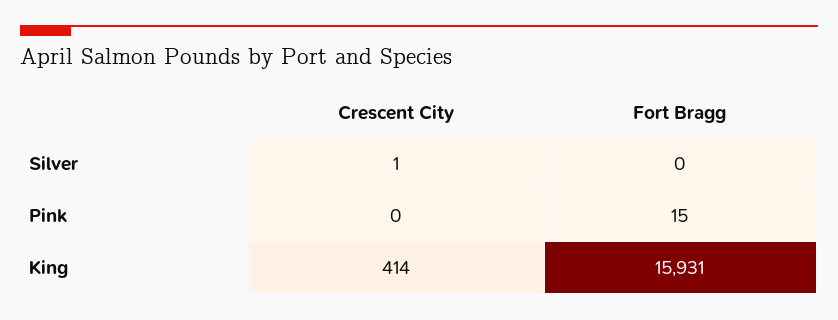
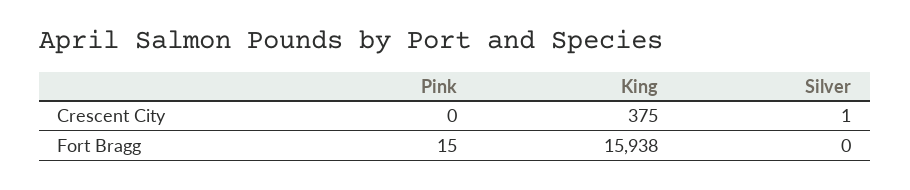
Crescent City, King: 414 -> 375
Fort Bragg, King: 15931 -> 15938

